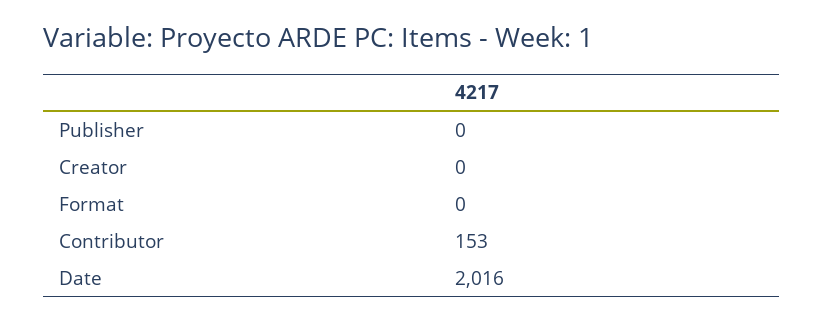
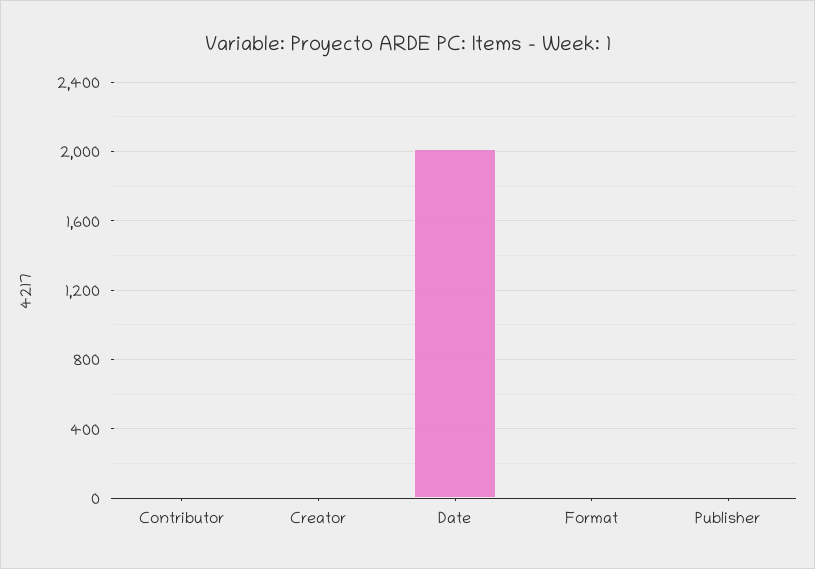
Contributor: 153 -> 0

